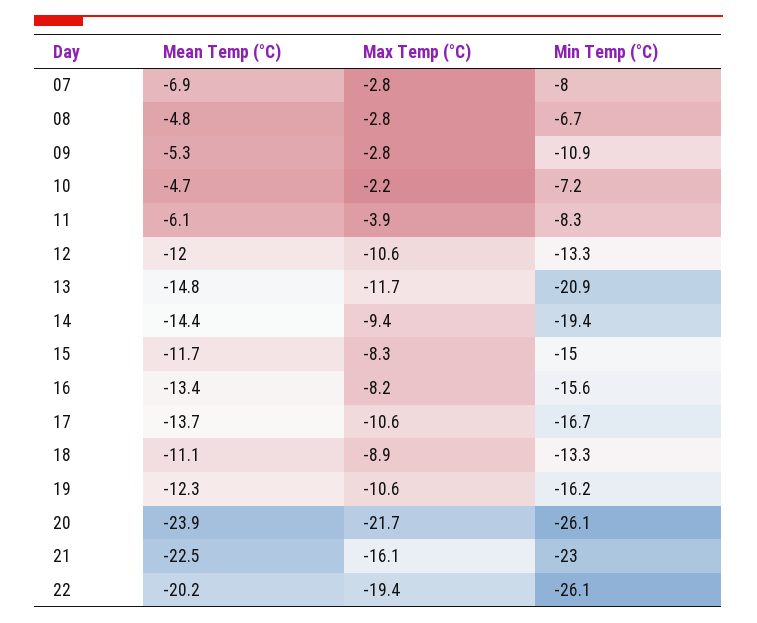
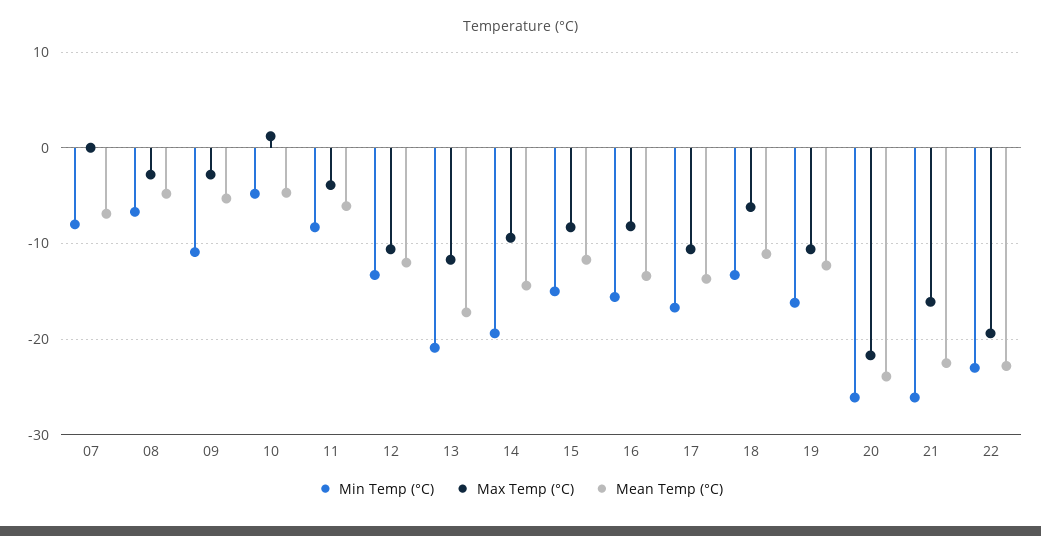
Max Temp (°C), 07: -2.8 -> 0
Max Temp (°C), 10: -2.2 -> 1
Min Temp (°C), 10: -7.2 -> -5
Mean Temp (°C), 13: -14.8 -> -17
Max Temp (°C), 18: -8.9 -> -6
Min Temp (°C), 21: -23 -> -26
Mean Temp (°C), 22: -20.2 -> -23
Min Temp (°C), 22: -26.1 -> -23

